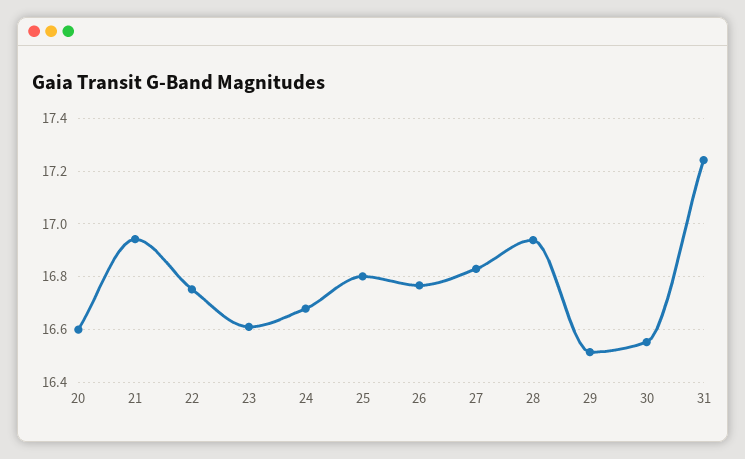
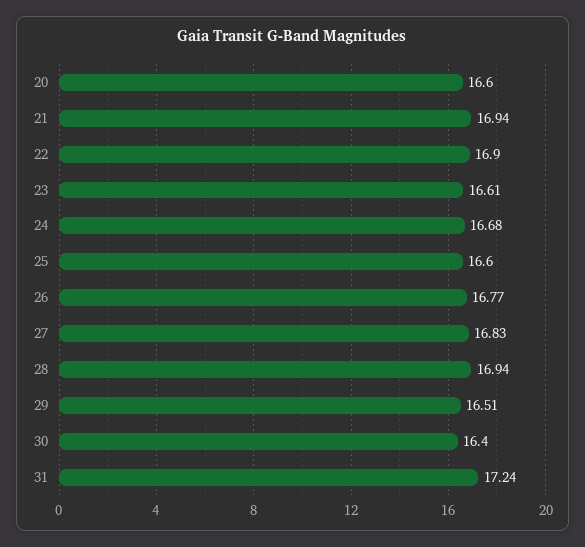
22: 16.75 -> 16.9
25: 16.8 -> 16.6
30: 16.55 -> 16.4

